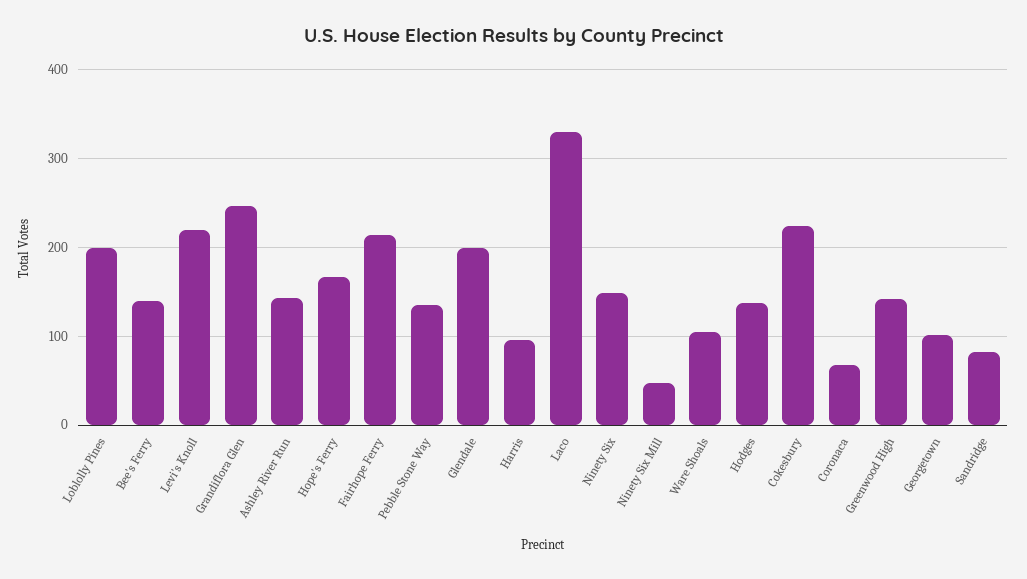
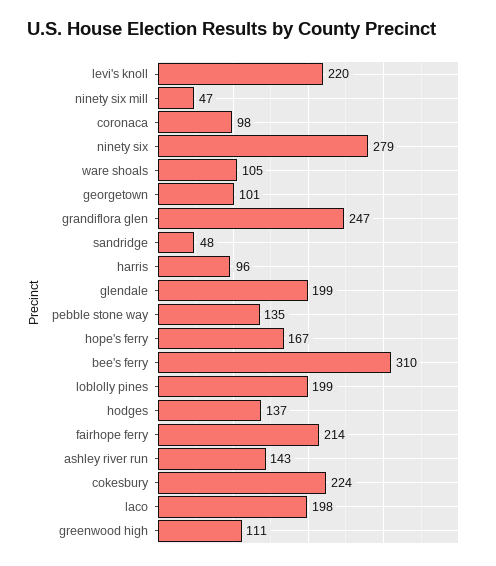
Bee's Ferry: 140 -> 310
Laco: 330 -> 198
Ninety Six: 150 -> 279
Coronaca: 70 -> 98
Greenwood High: 140 -> 111
Sandridge: 80 -> 48

